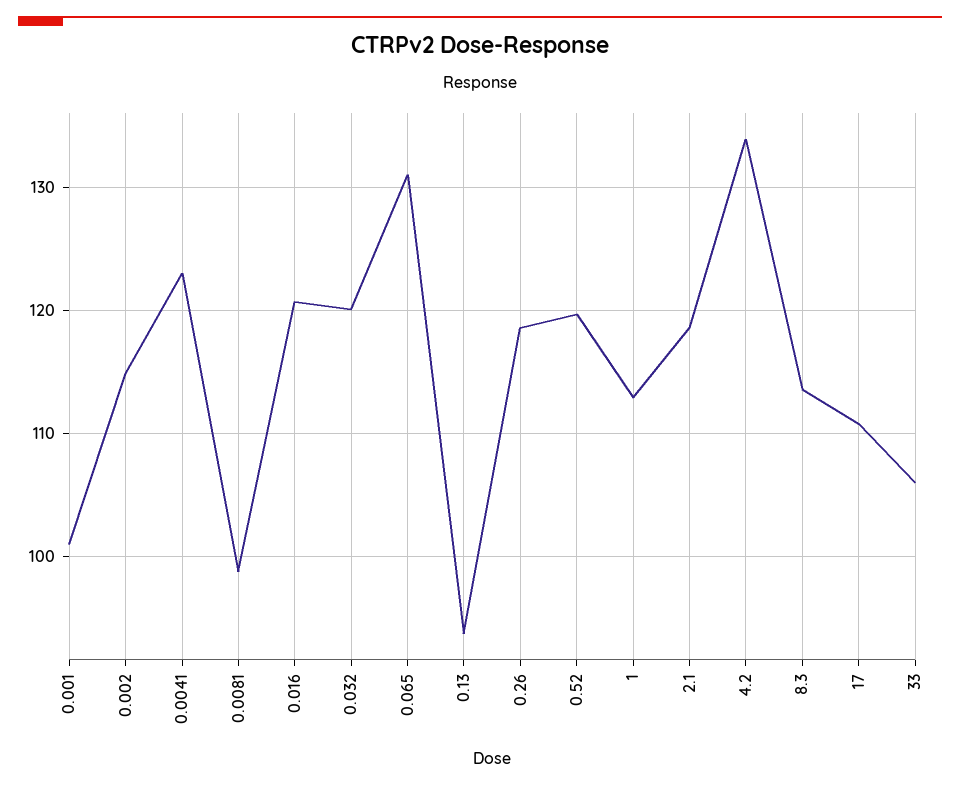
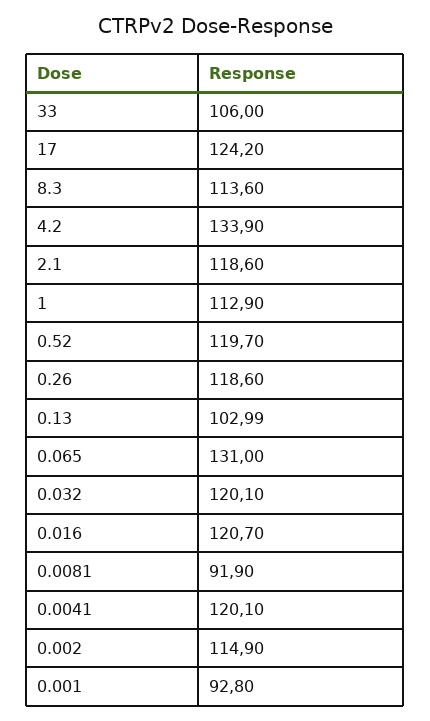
0.001: 101 -> 92.8
0.0041: 123 -> 120.1
0.0081: 99 -> 91.9
0.13: 94 -> 102.99
17: 111 -> 124.2

